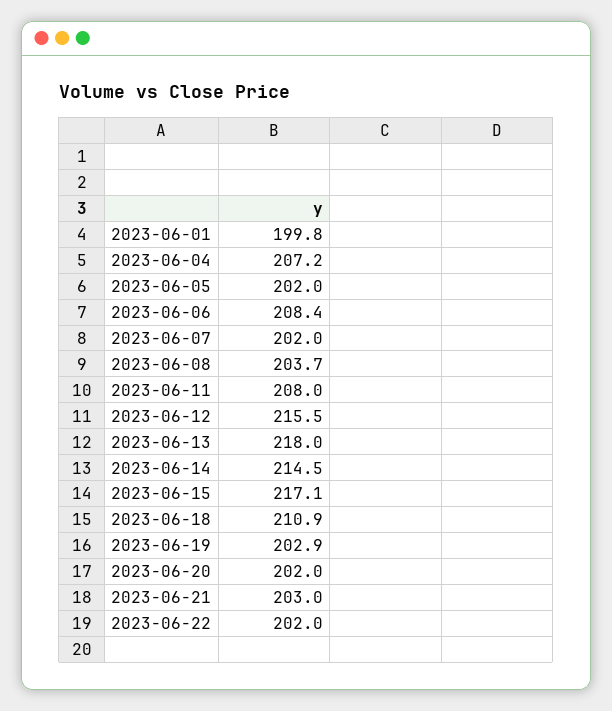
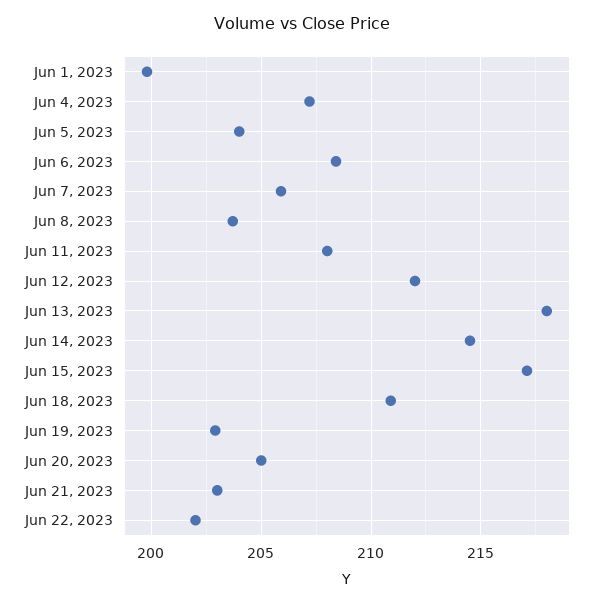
2023-06-05: 202 -> 204
2023-06-07: 202 -> 206
2023-06-12: 215.5 -> 212
2023-06-20: 202 -> 205

